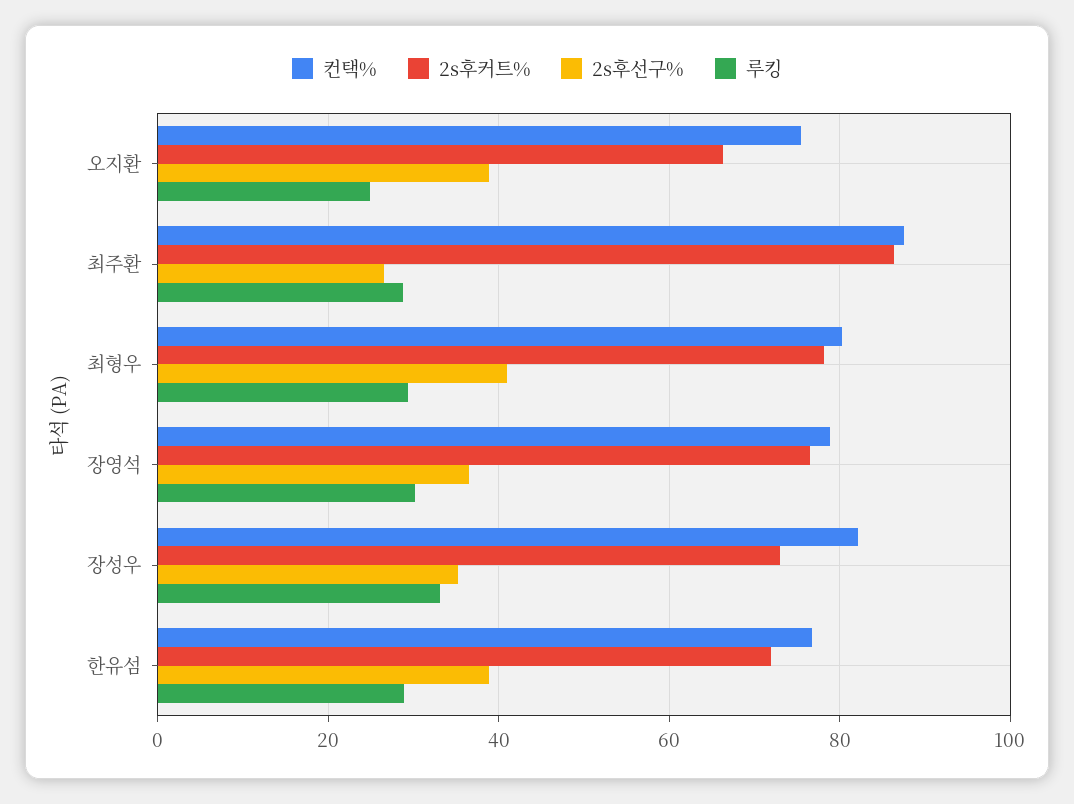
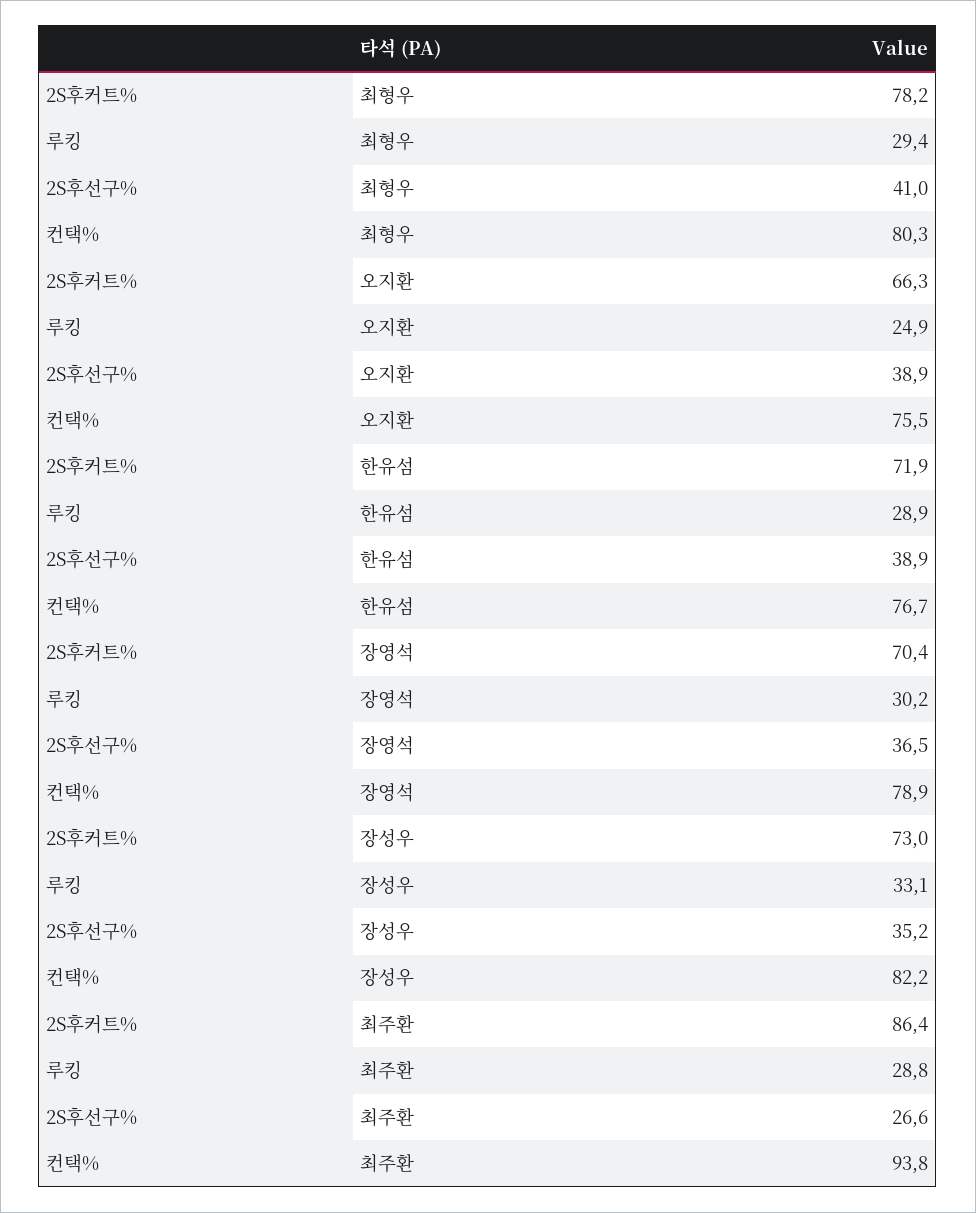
컨택%, 최주환: 88 -> 93.8
2s후커트%, 장영석: 76 -> 70.4

